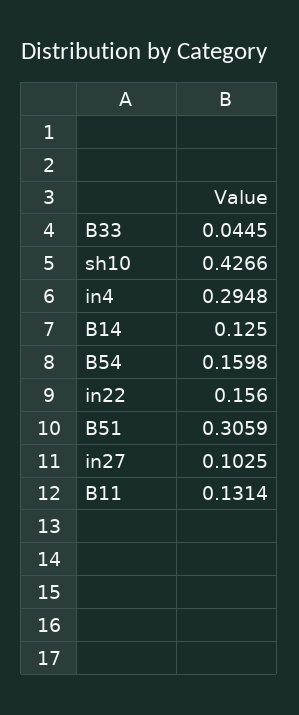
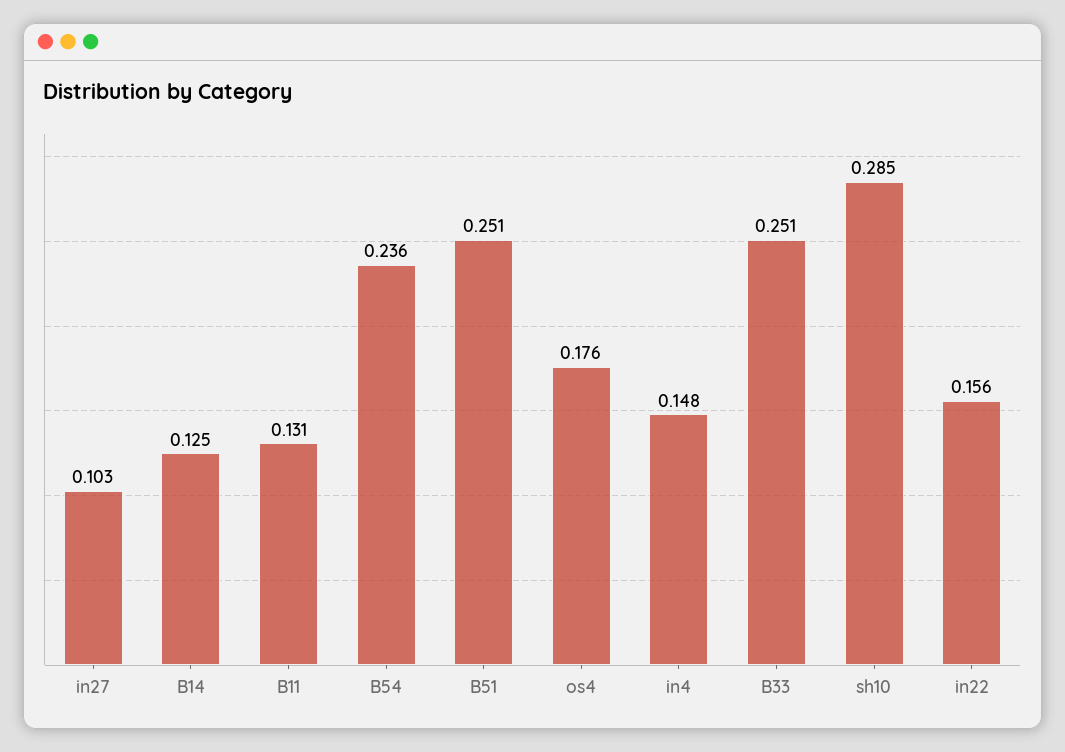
B33: 0.0445 -> 0.251
sh10: 0.4266 -> 0.285
in4: 0.2948 -> 0.148
B54: 0.1598 -> 0.236
B51: 0.3059 -> 0.251
os4: none -> 0.176

